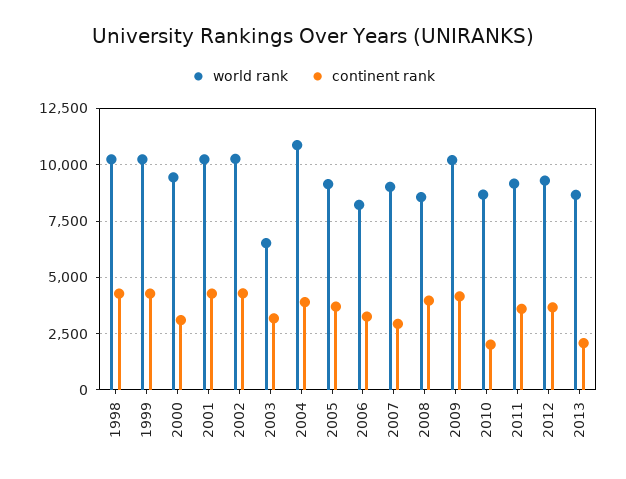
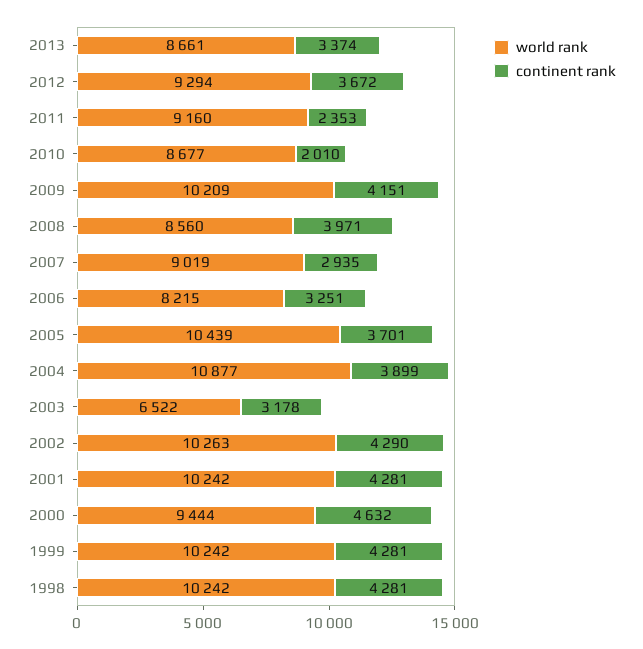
continent rank, 2000: 3000 -> 4632
world rank, 2005: 9000 -> 10439
continent rank, 2011: 3500 -> 2353
continent rank, 2013: 2000 -> 3374

